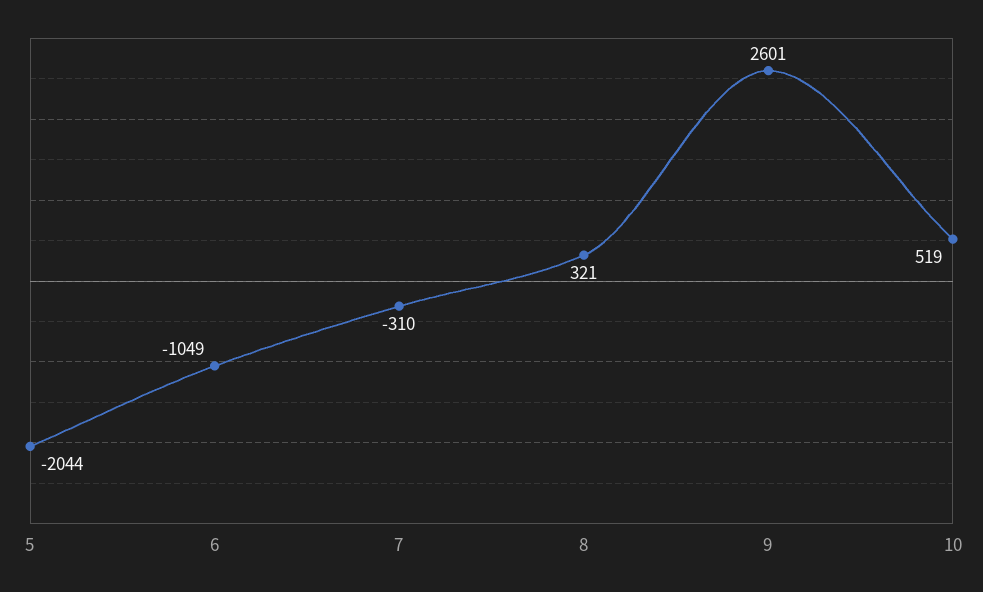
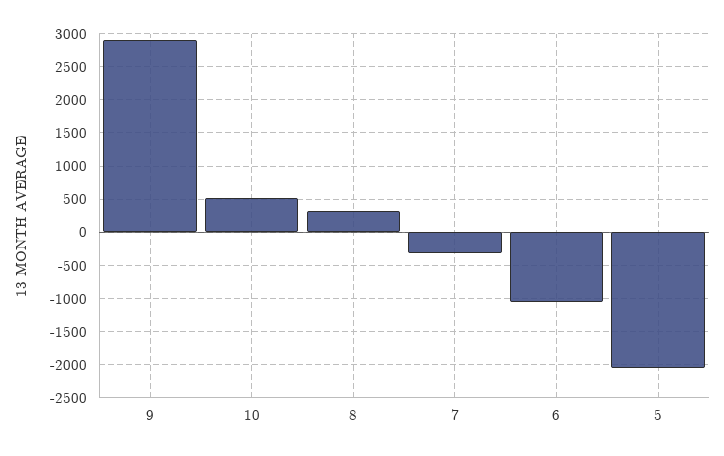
9: 2601 -> 2900

